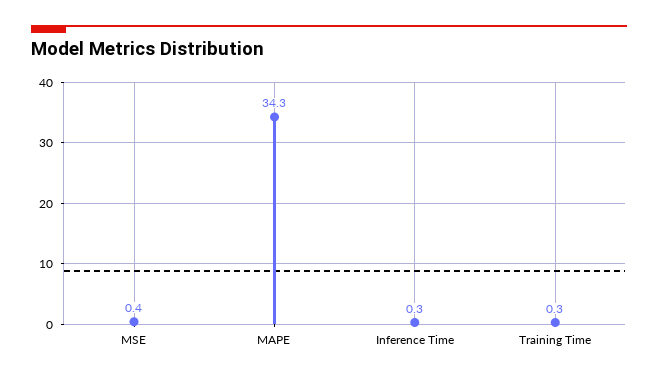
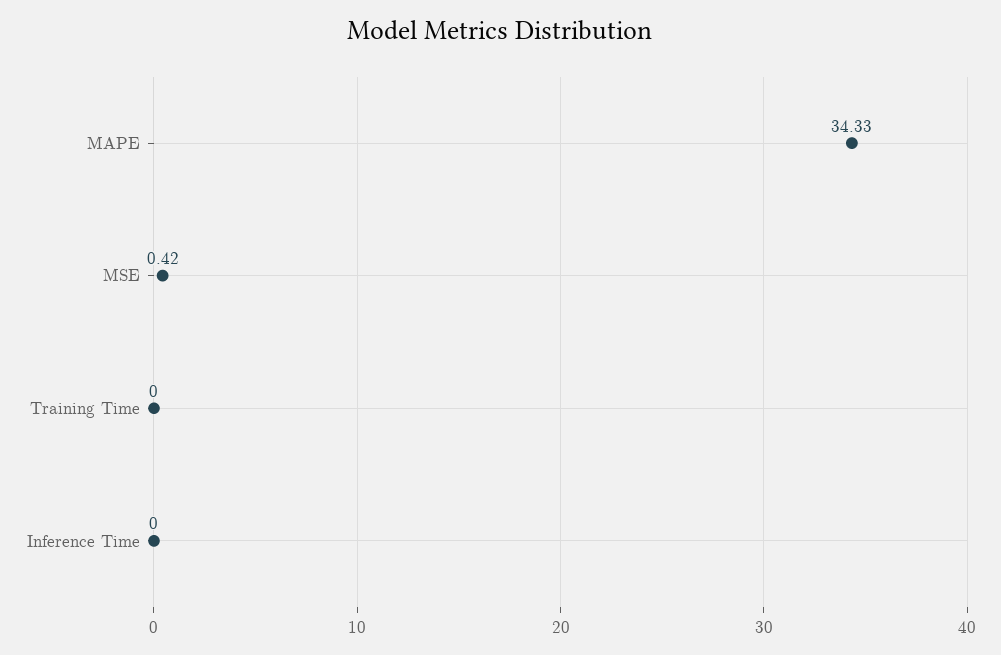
Inference Time: 0.3 -> 0
Training Time: 0.3 -> 0

